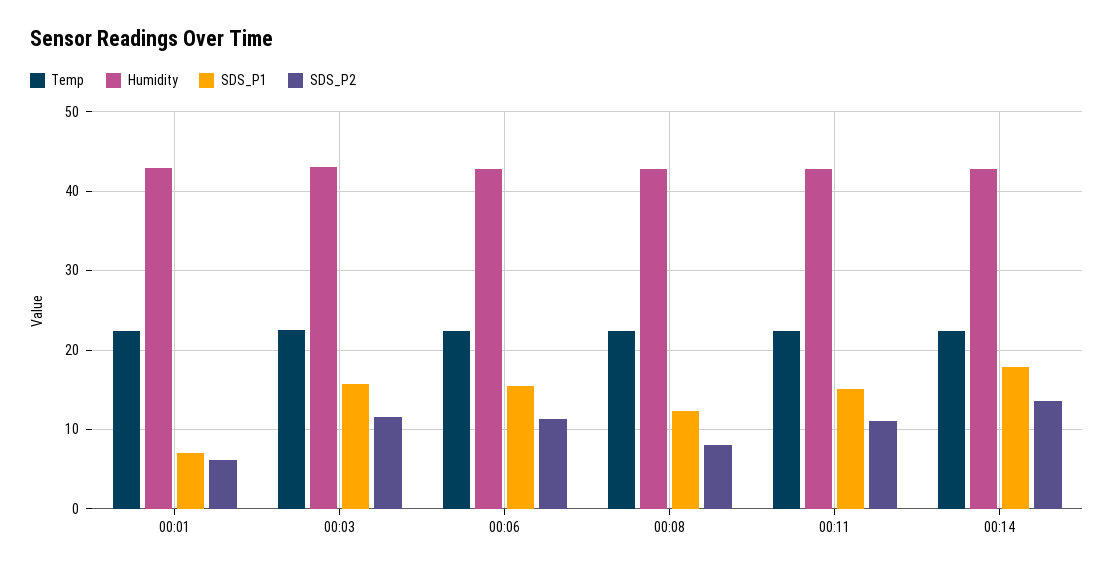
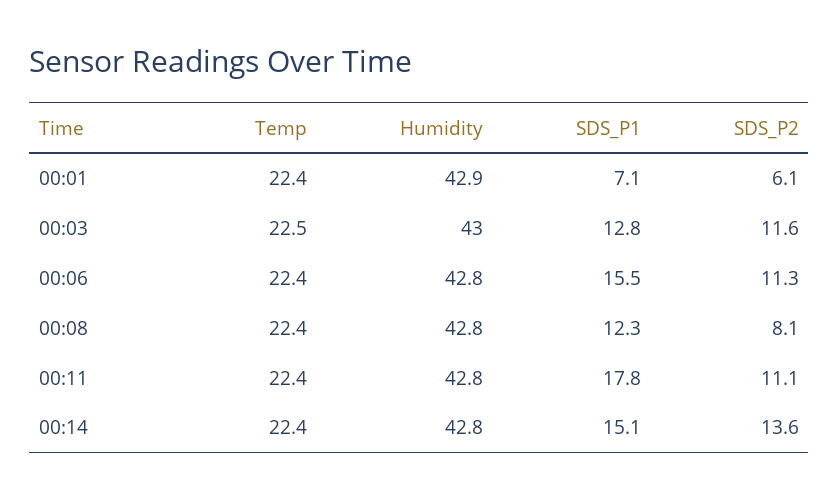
SDS_P1, 00:03: 16 -> 12.8
SDS_P1, 00:11: 15 -> 17.8
SDS_P1, 00:14: 18 -> 15.1

